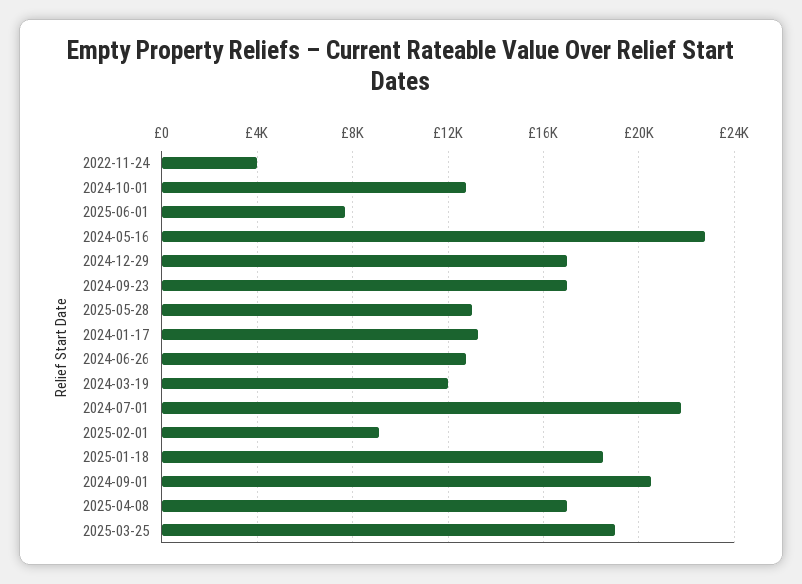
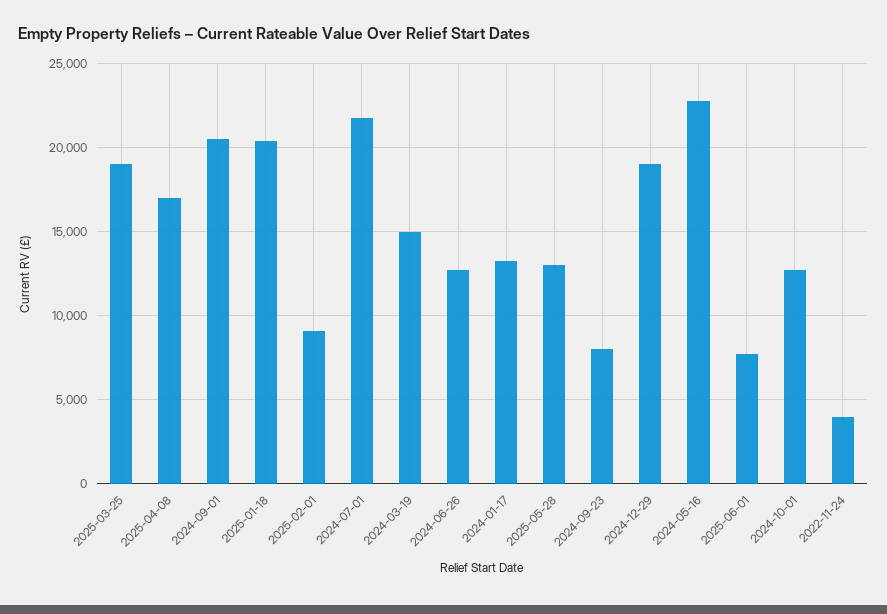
2024-12-29: 17000 -> 19000
2024-09-23: 17000 -> 8000
2024-03-19: 12000 -> 15000
2025-01-18: 18500 -> 20500

